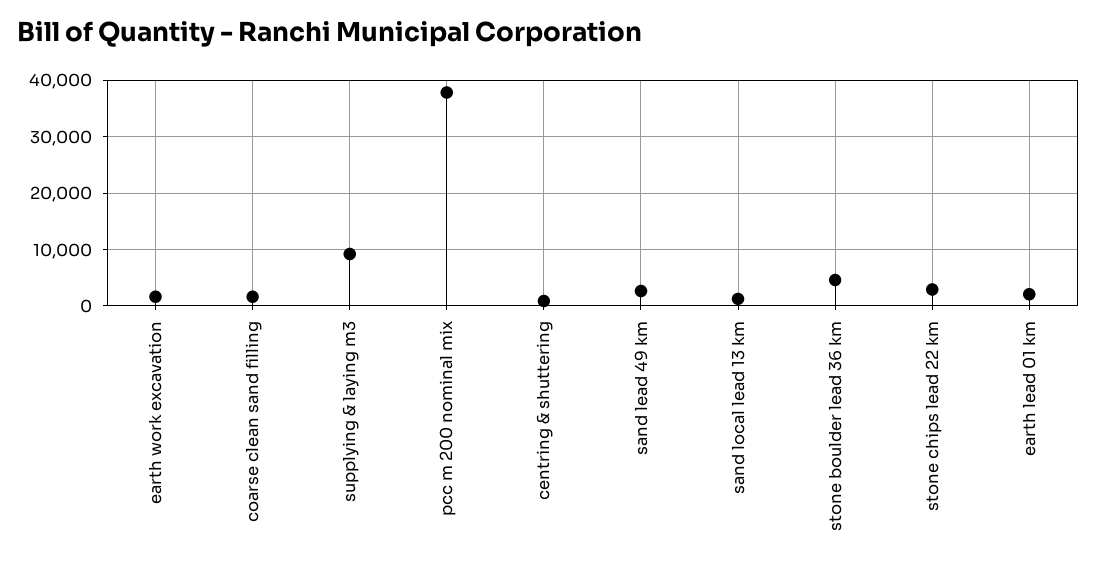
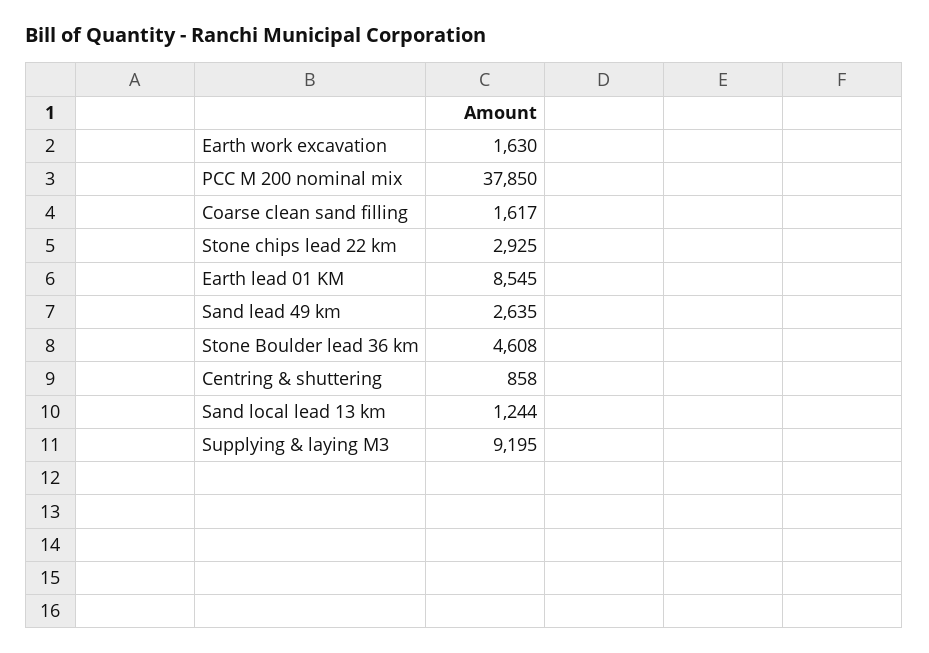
earth lead 01 km: 2000 -> 8545

